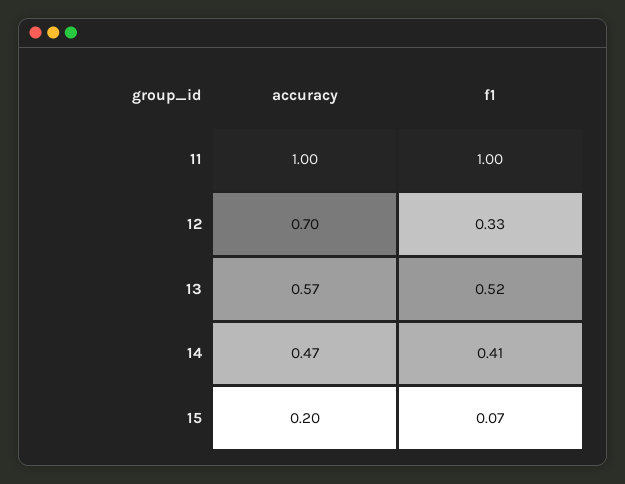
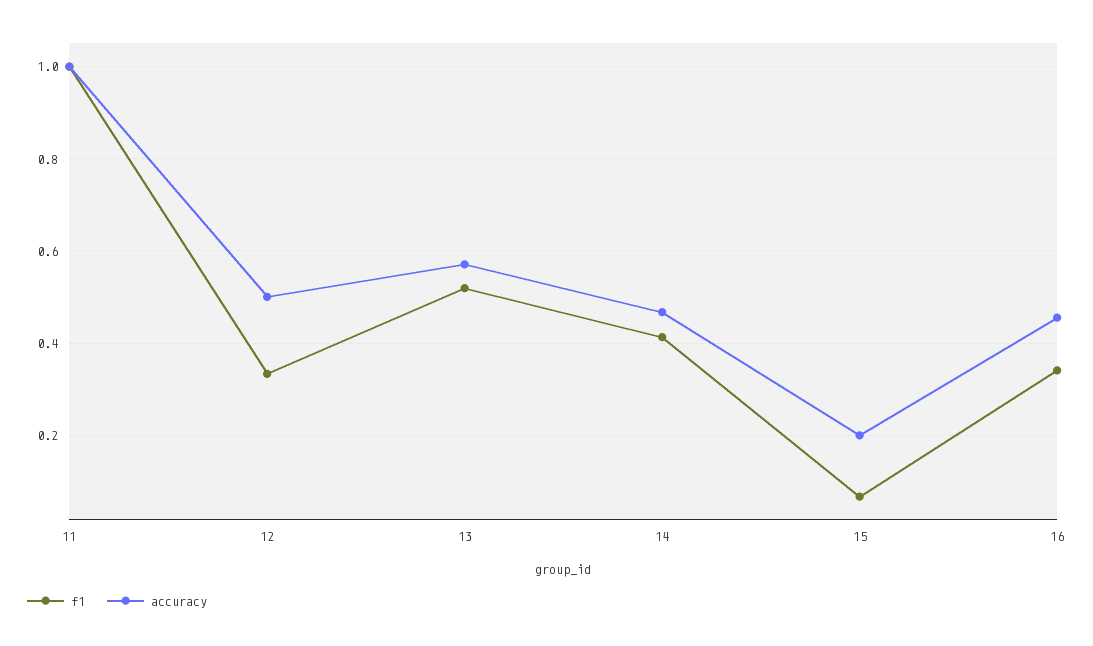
accuracy, 12: 0.7 -> 0.5
f1, 16: none -> 0.34
accuracy, 16: none -> 0.46

